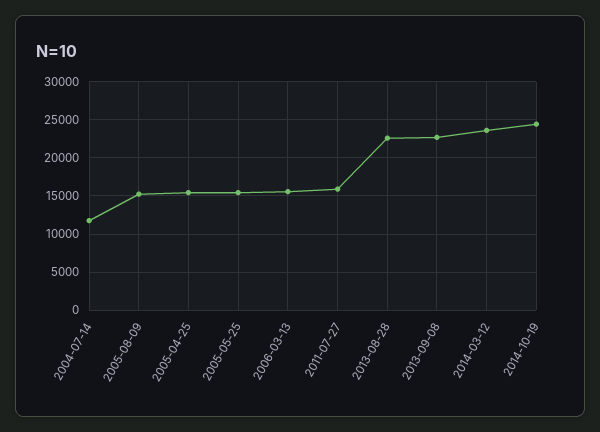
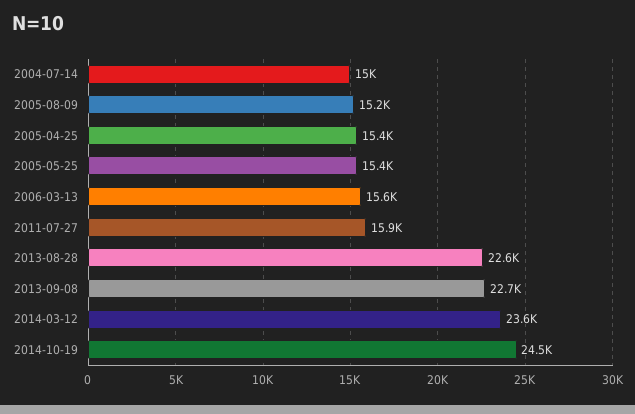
2004-07-14: 12000 -> 15000

